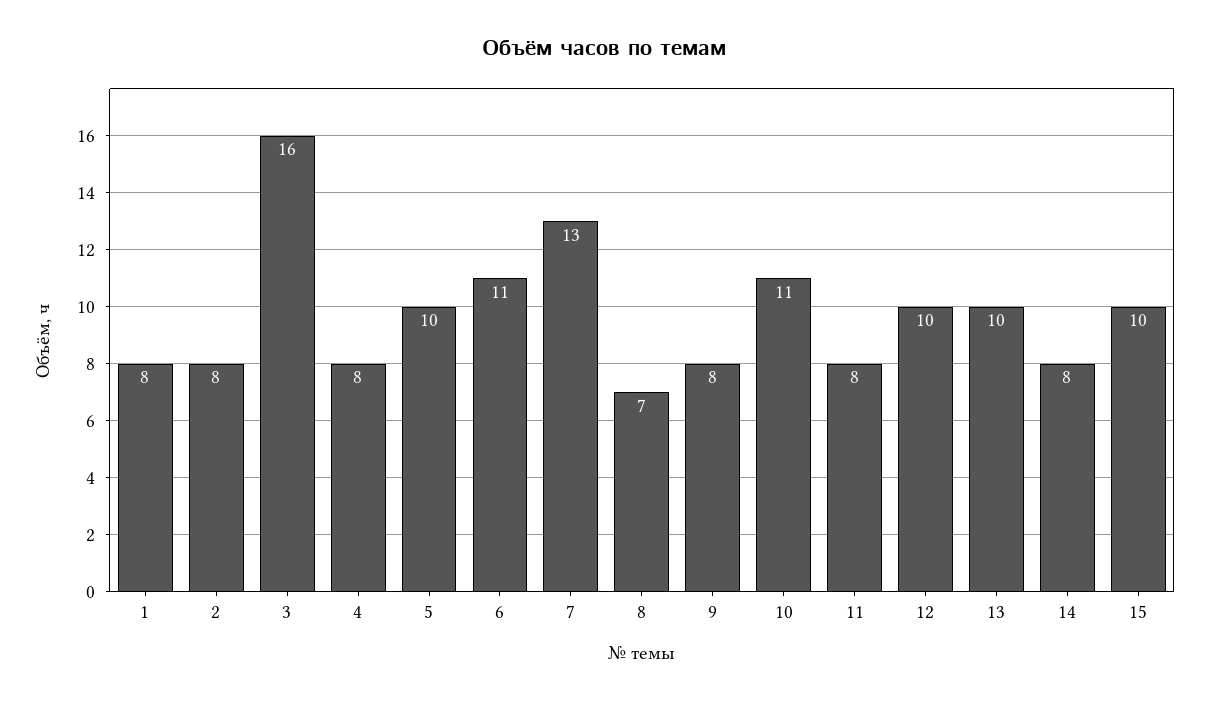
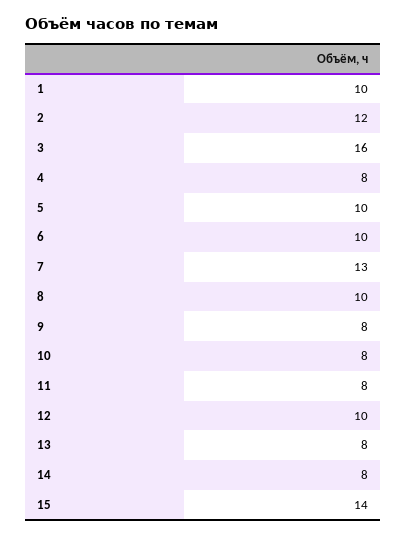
1: 8 -> 10
2: 8 -> 12
6: 11 -> 10
8: 7 -> 10
10: 11 -> 8
13: 10 -> 8
15: 10 -> 14

